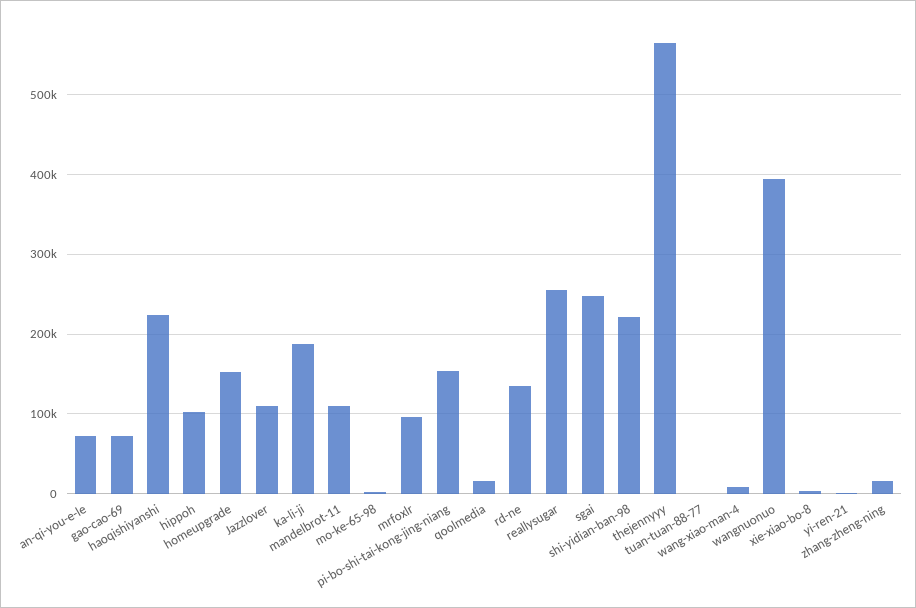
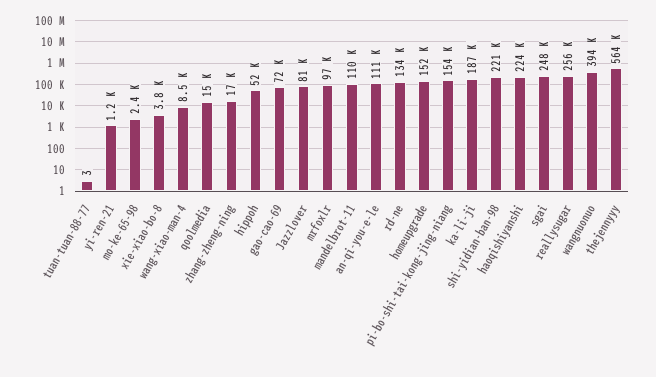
an-qi-you-e-le: 70000 -> 111000
hippoh: 100000 -> 52000
Jazzlover: 110000 -> 81000

